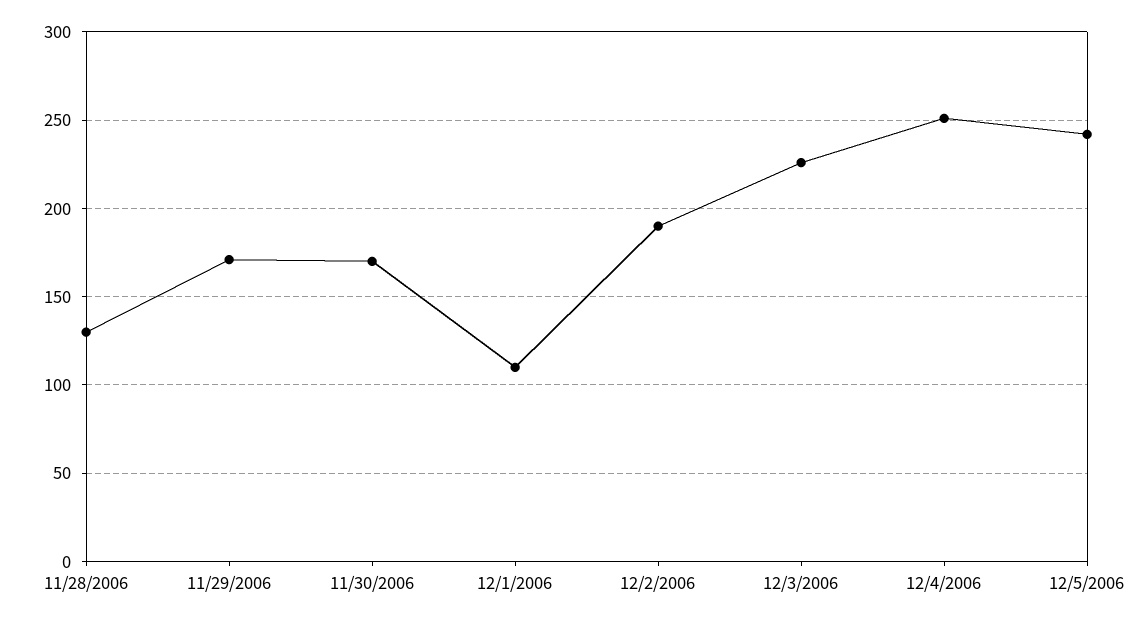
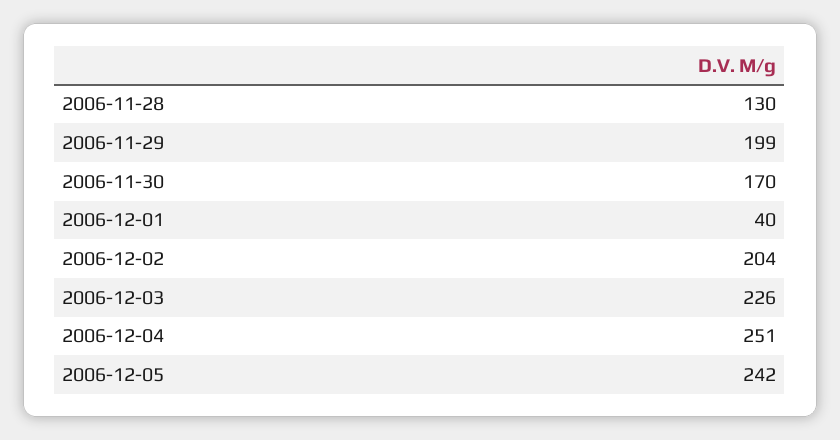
11/29/2006: 170 -> 199
12/1/2006: 110 -> 40
12/2/2006: 190 -> 204

